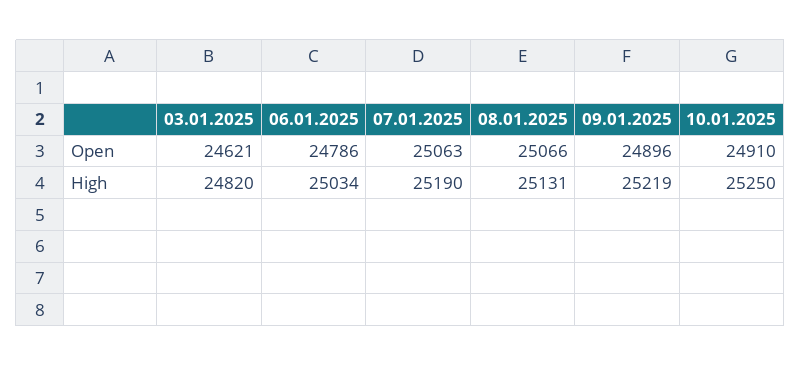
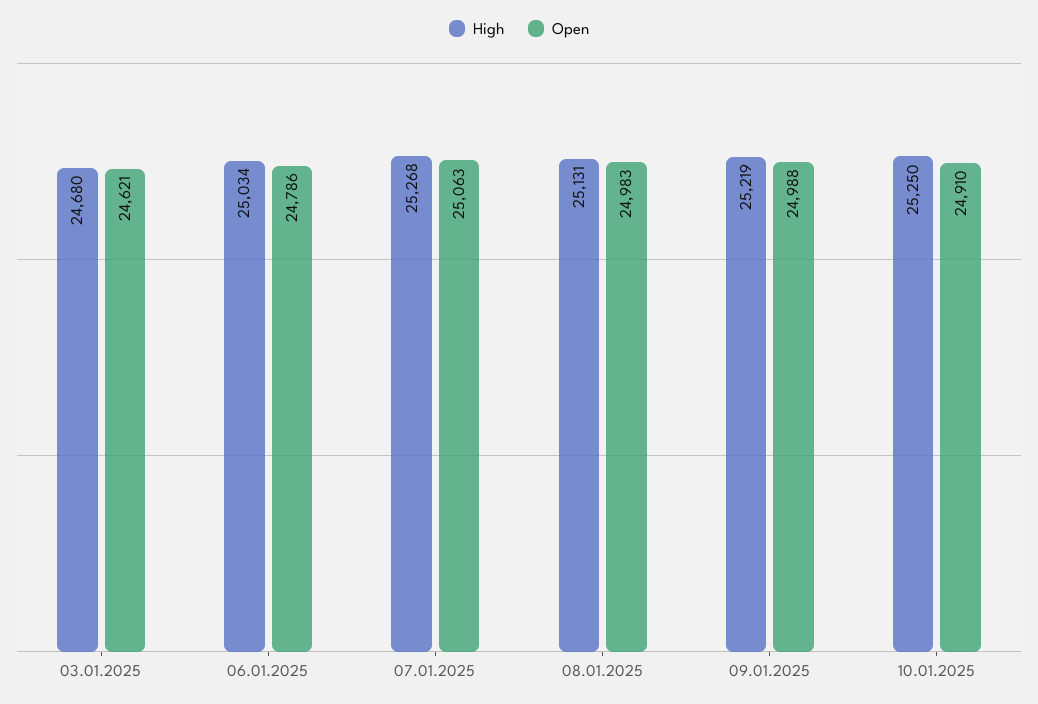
Open, 08.01.2025: 25066 -> 24983
Open, 09.01.2025: 24896 -> 24988
High, 03.01.2025: 24820 -> 24680
High, 07.01.2025: 25190 -> 25268

